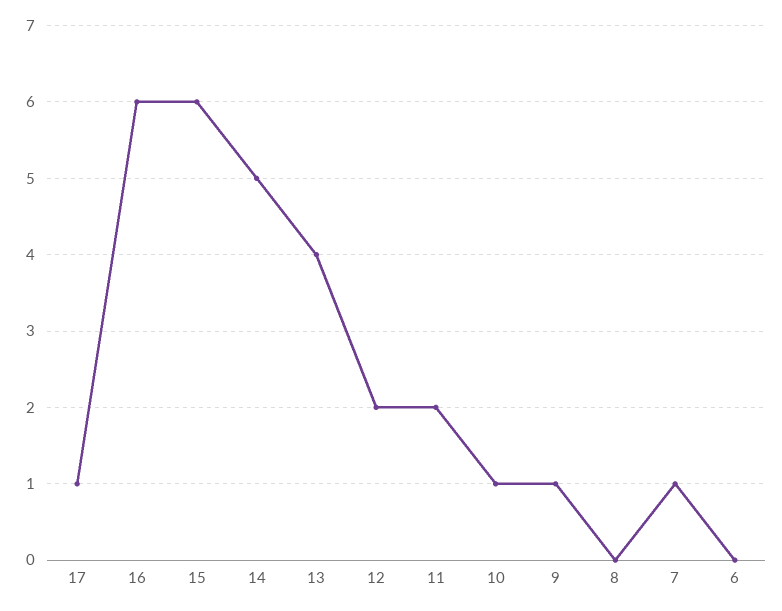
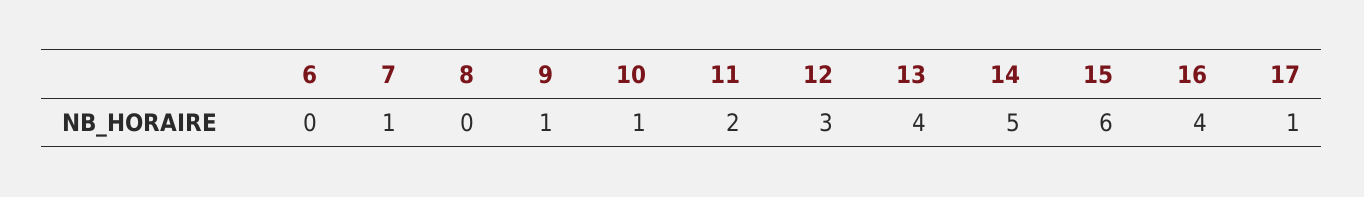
16: 6 -> 4
12: 2 -> 3

